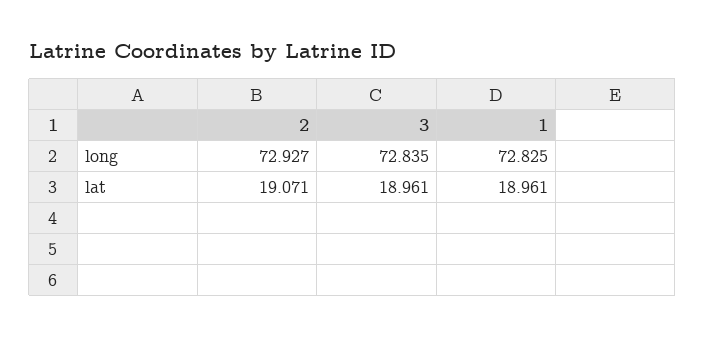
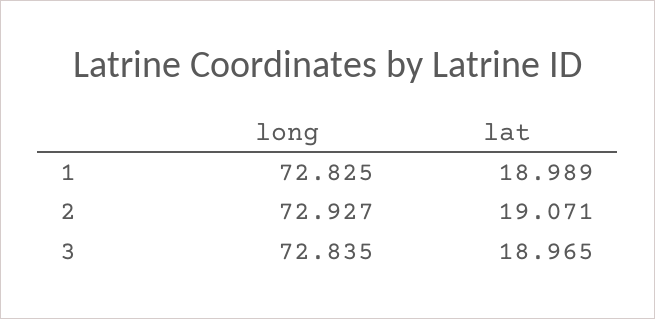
3, lat: 18.961 -> 18.965
1, lat: 18.961 -> 18.989

